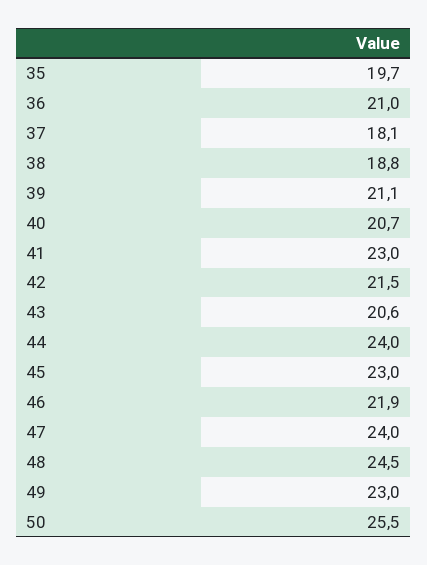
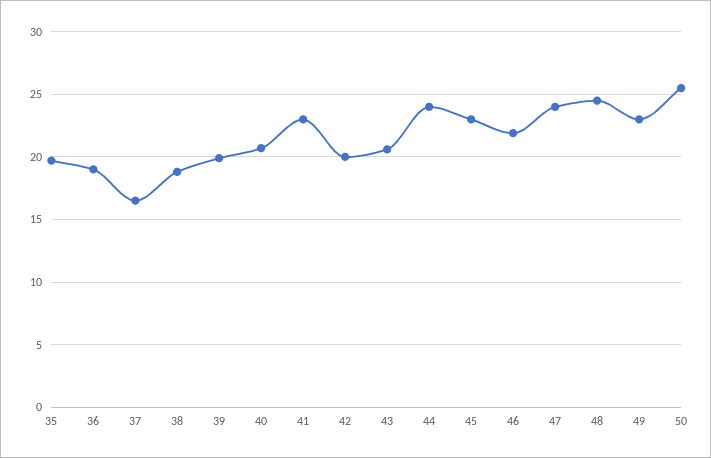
36: 21 -> 19
37: 18.1 -> 16.5
39: 21.1 -> 20
42: 21.5 -> 20

